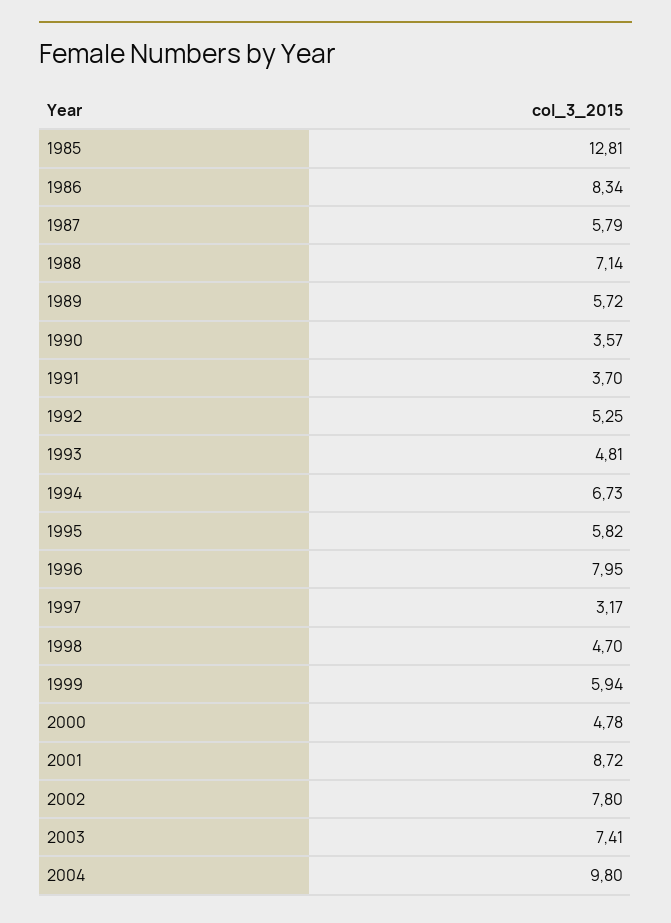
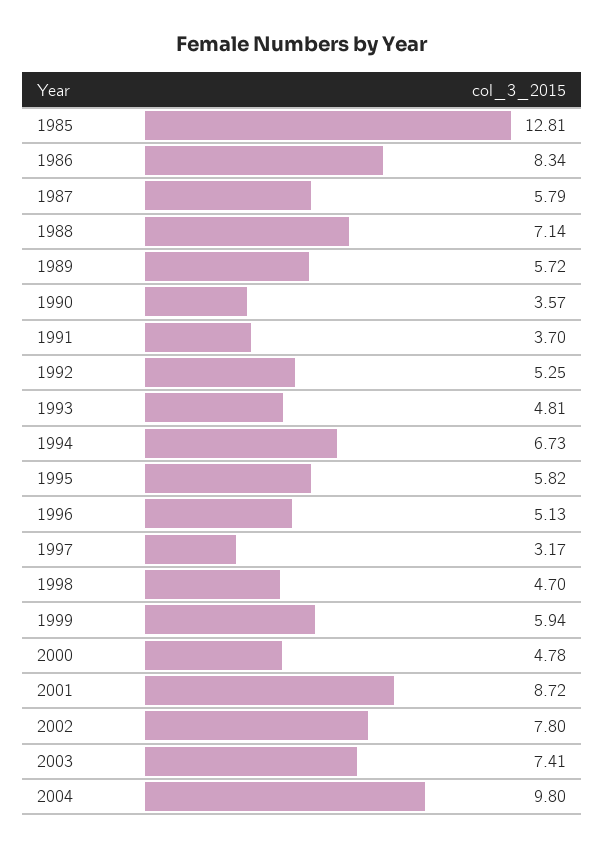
1996: 7.95 -> 5.13

